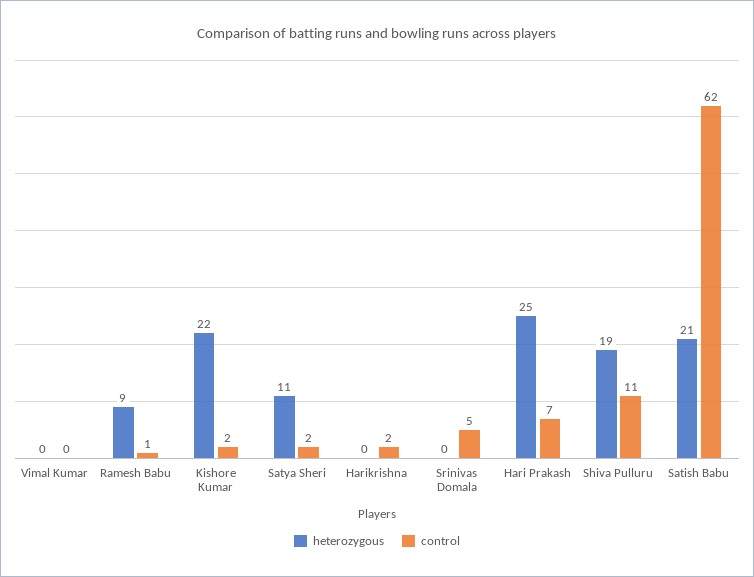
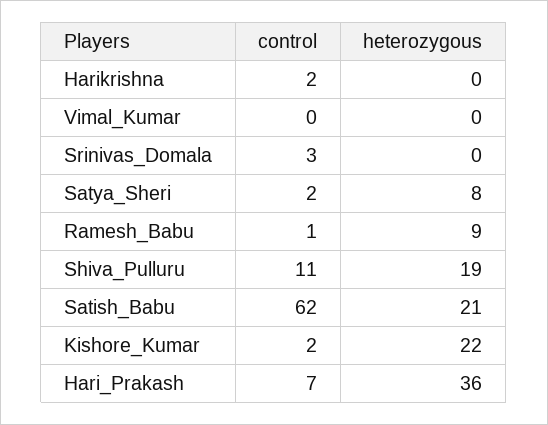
heterozygous, Satya Sheri: 11 -> 8
control, Srinivas Domala: 5 -> 3
heterozygous, Hari Prakash: 25 -> 36

